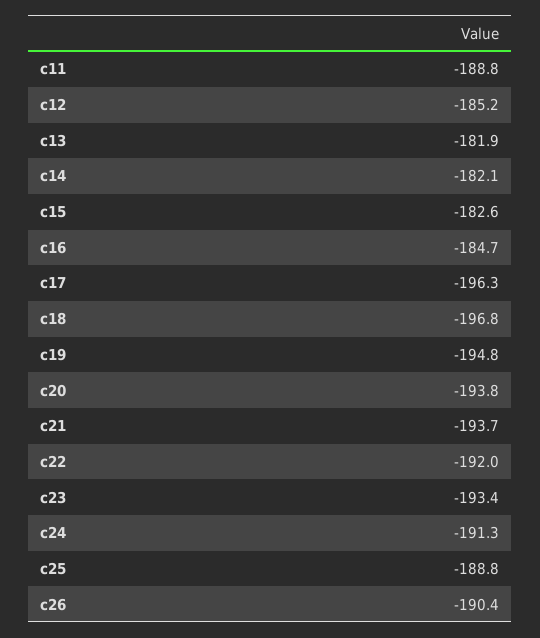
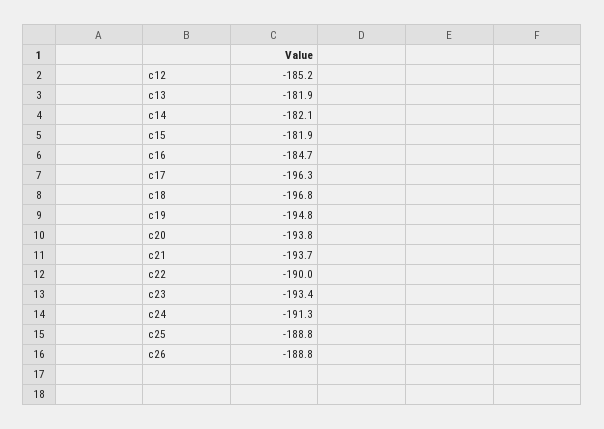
c11: -188.8 -> none
c15: -182.6 -> -181.9
c22: -192 -> -190
c26: -190.4 -> -188.8

